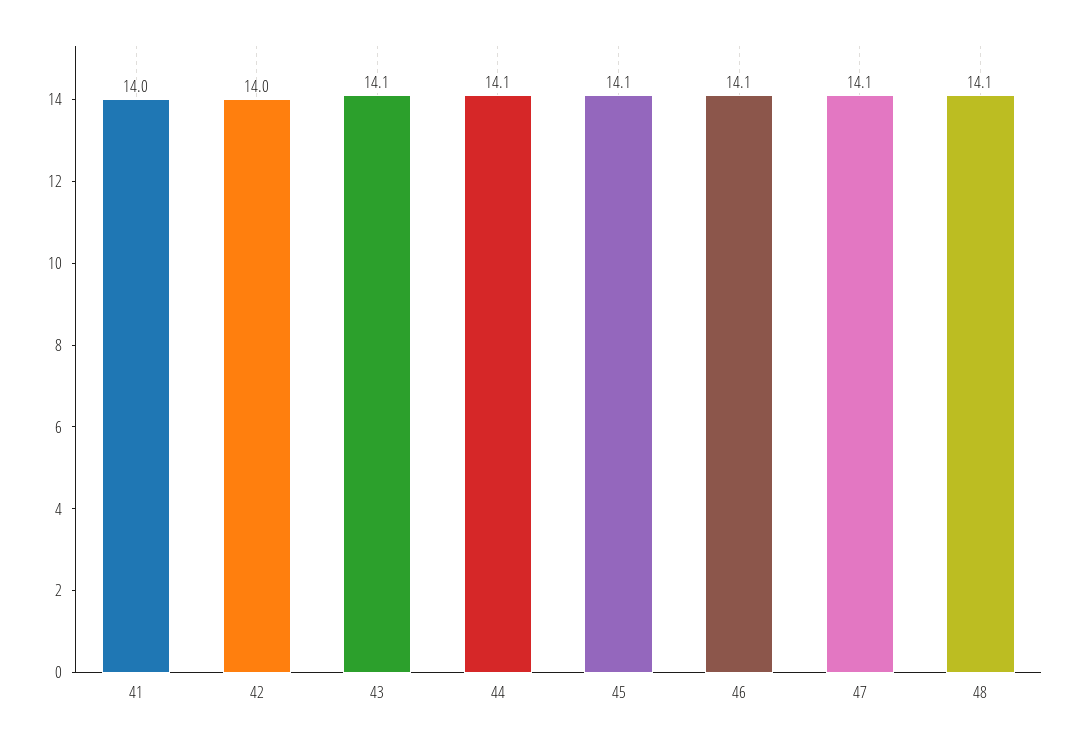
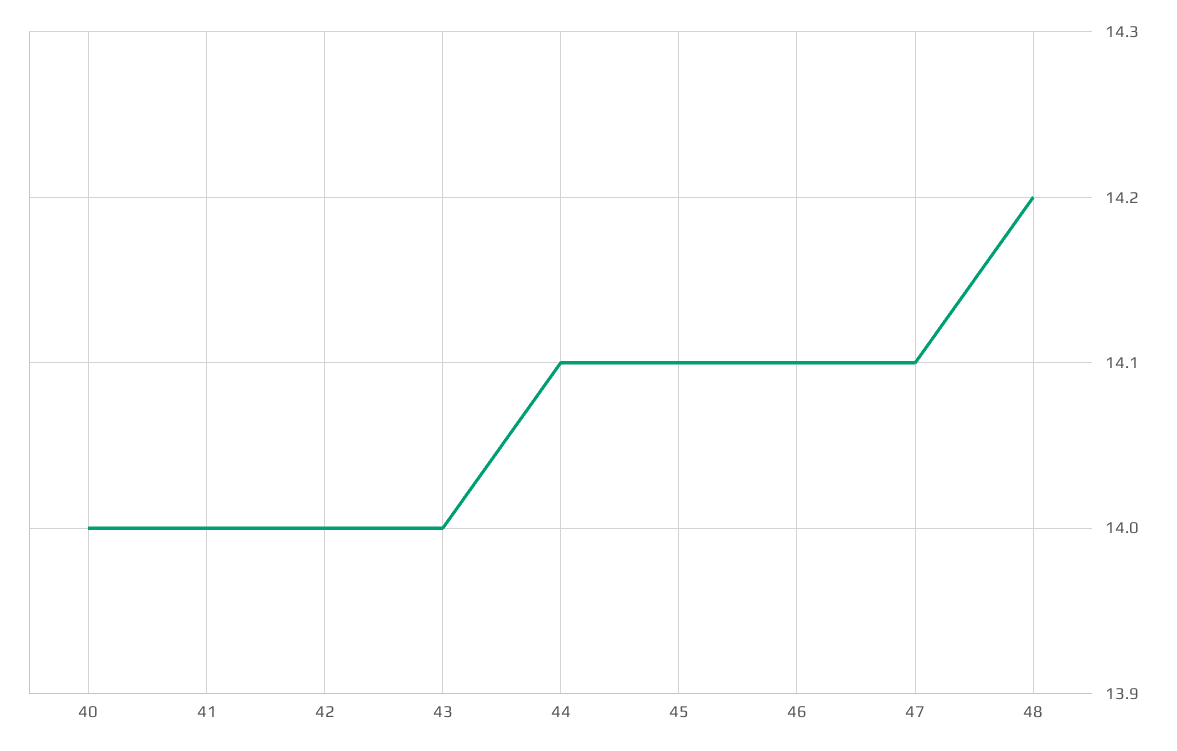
43: 14.1 -> 14
48: 14.1 -> 14.2
40: none -> 14

